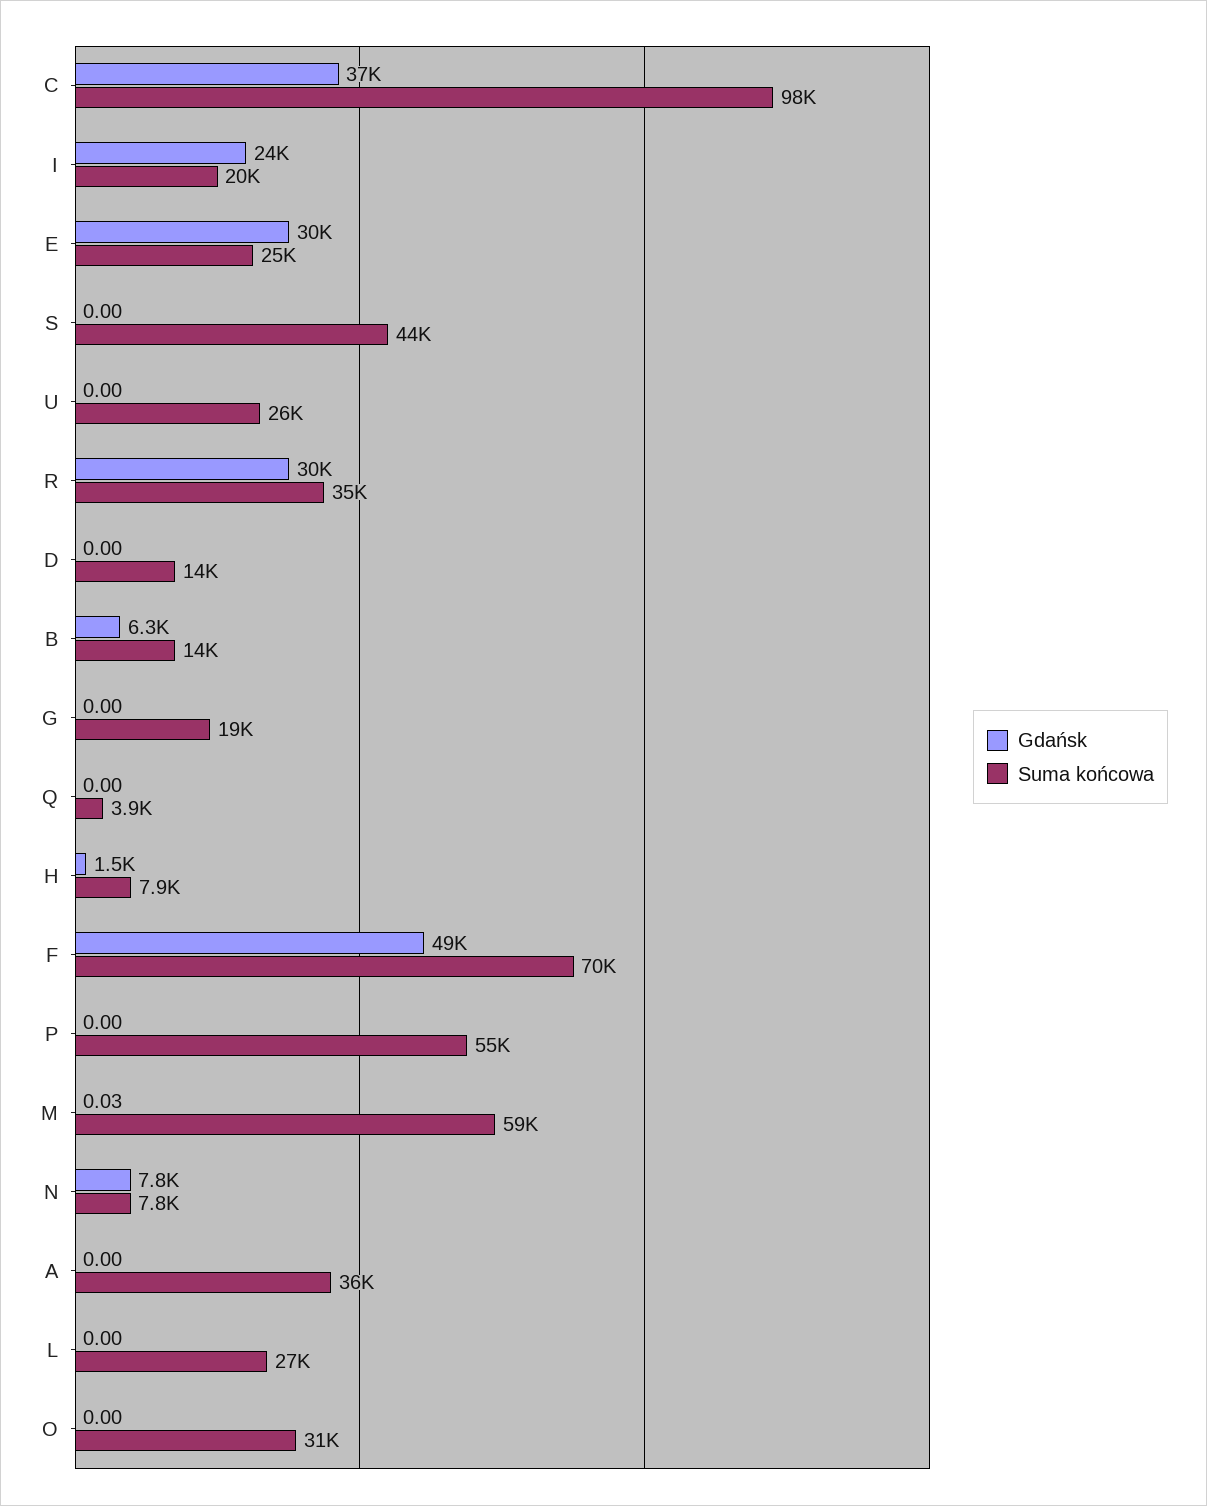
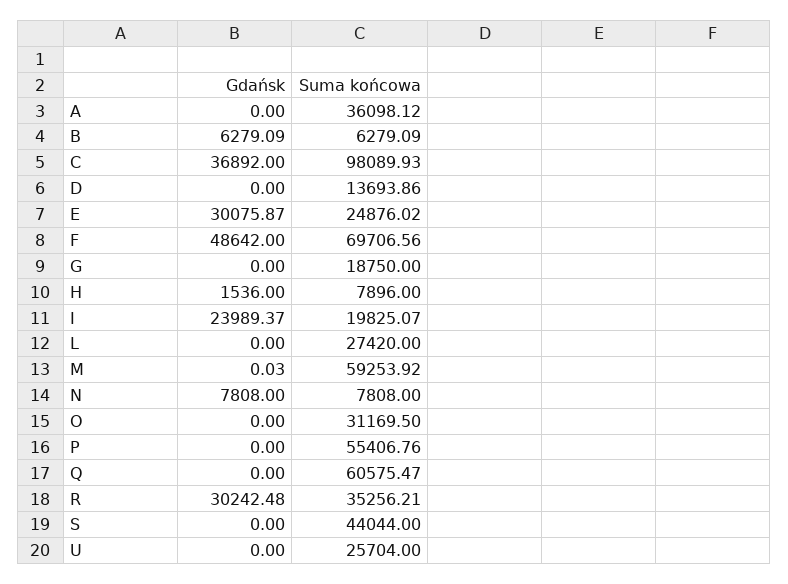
Suma końcowa, B: 14000 -> 6279.09
Suma końcowa, Q: 3900 -> 60575.47

